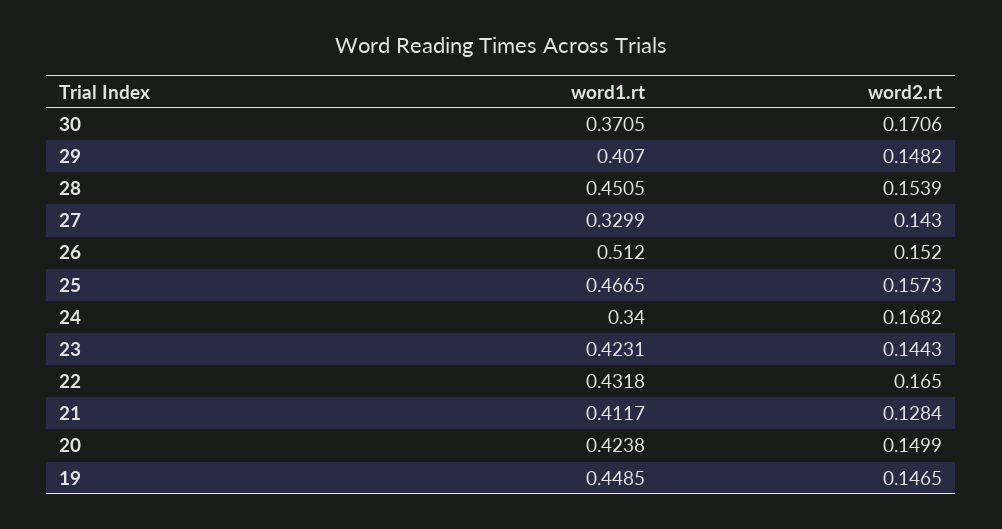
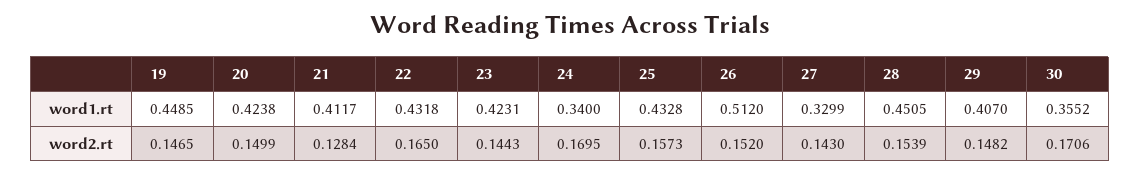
word1.rt, 30: 0.3705 -> 0.3552
word1.rt, 25: 0.4665 -> 0.4328
word2.rt, 24: 0.1682 -> 0.1695

